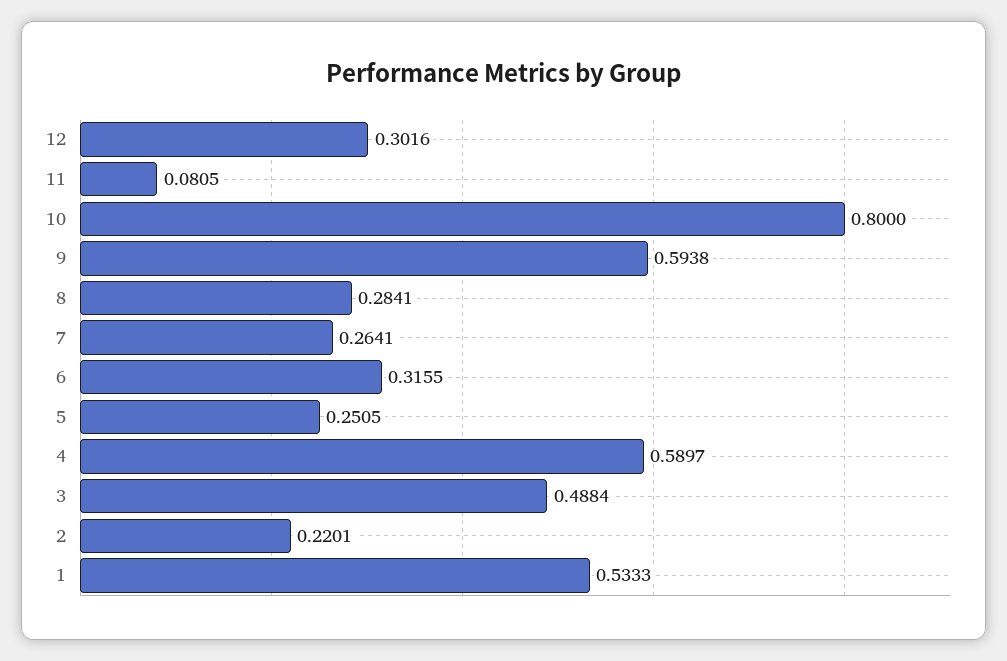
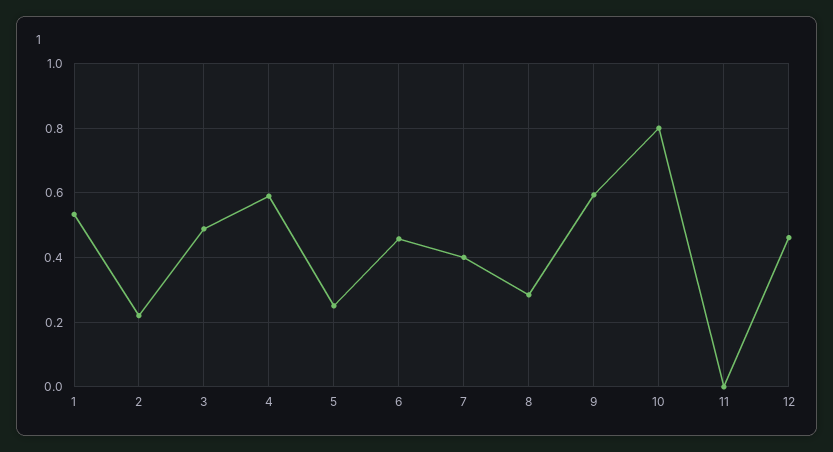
12: 0.3016 -> 0.46
11: 0.0805 -> 0
7: 0.2641 -> 0.4
6: 0.3155 -> 0.46

